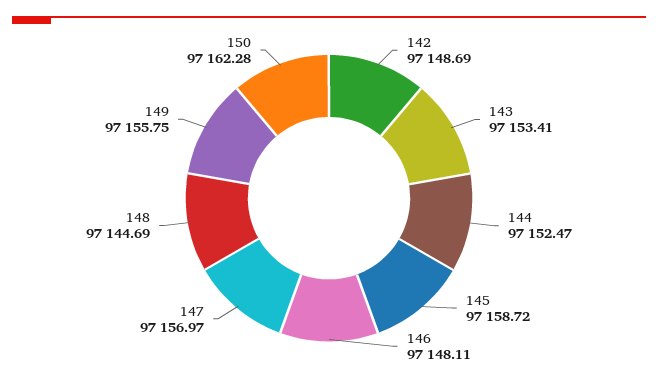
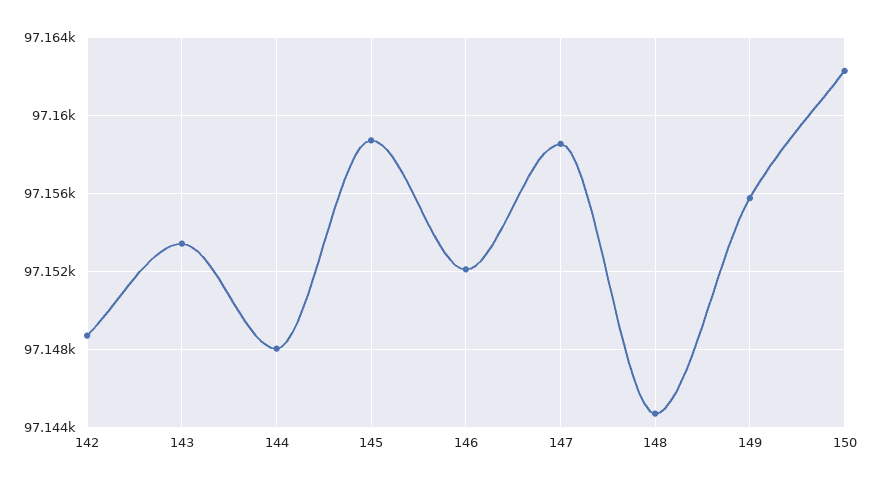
144: 97152.47 -> 97148
146: 97148.11 -> 97152
147: 97156.97 -> 97158.5

